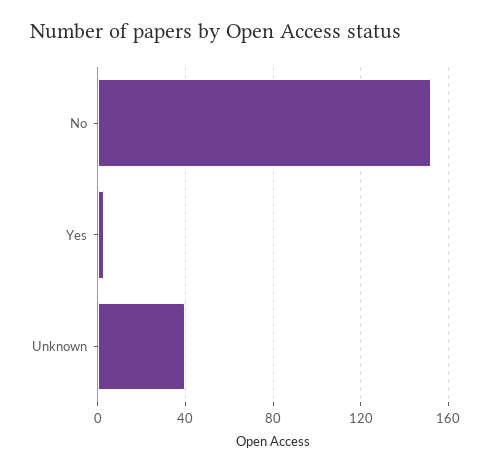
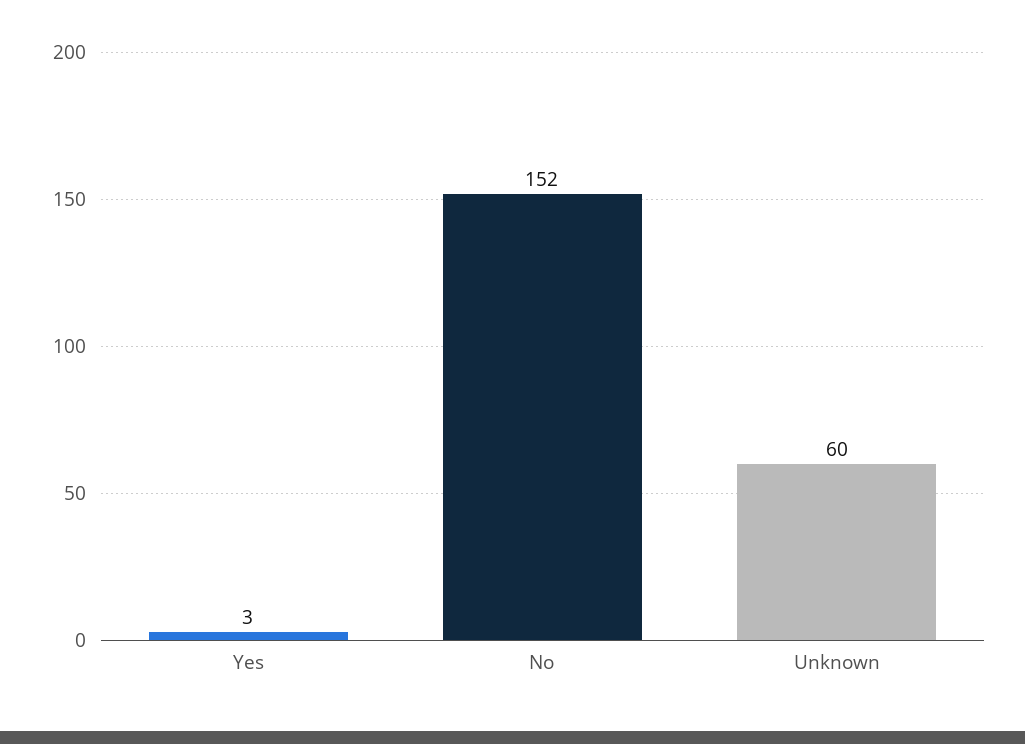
Unknown: 40 -> 60

